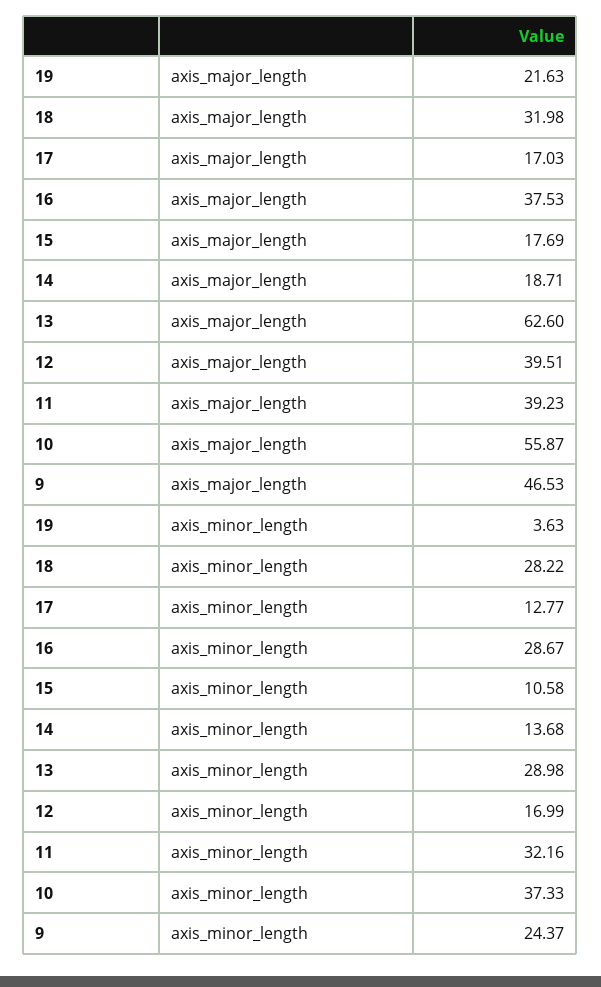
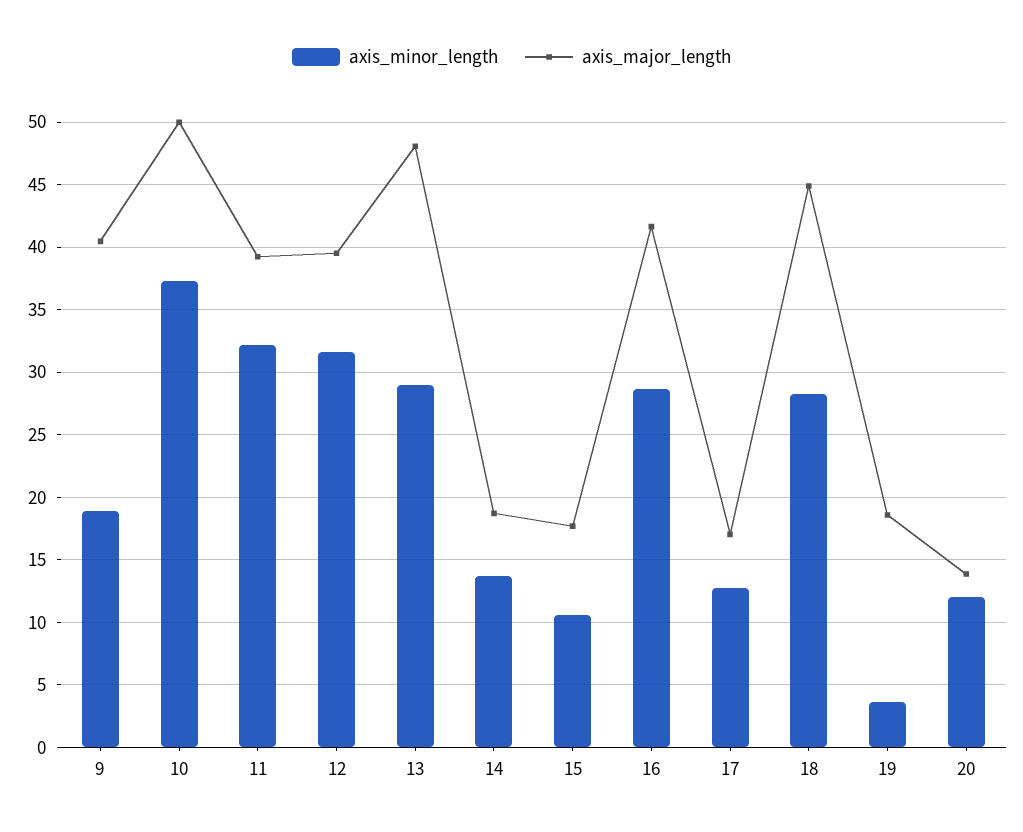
axis_major_length, 19: 21.63 -> 18.5
axis_major_length, 18: 31.98 -> 45
axis_major_length, 16: 37.53 -> 41.5
axis_major_length, 13: 62.6 -> 48
axis_major_length, 10: 55.87 -> 50
axis_major_length, 9: 46.53 -> 40.5
axis_minor_length, 12: 16.99 -> 31.5
axis_minor_length, 9: 24.37 -> 19
axis_minor_length, 20: none -> 12
axis_major_length, 20: none -> 14

